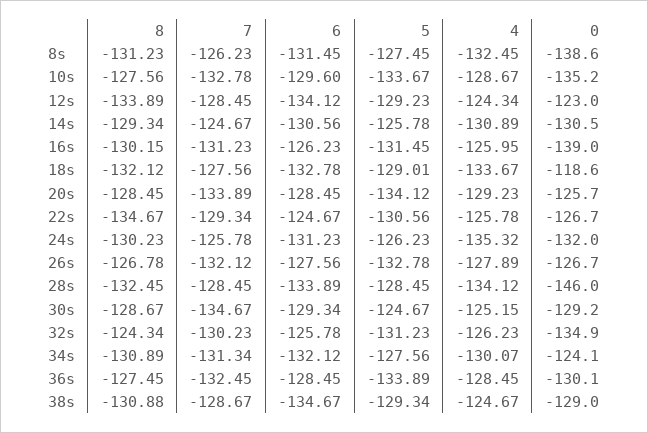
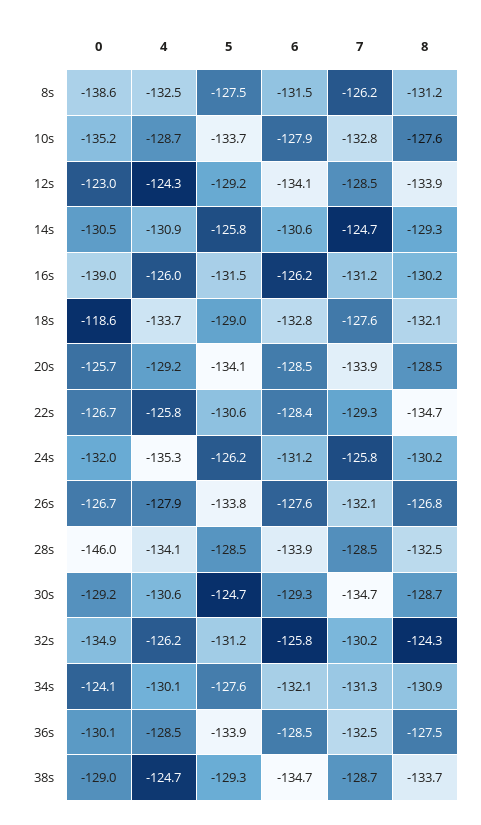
6, 10s: -129.6 -> -127.9
6, 22s: -124.67 -> -128.4
5, 26s: -132.78 -> -133.8
4, 30s: -125.15 -> -130.6
8, 38s: -130.88 -> -133.7

